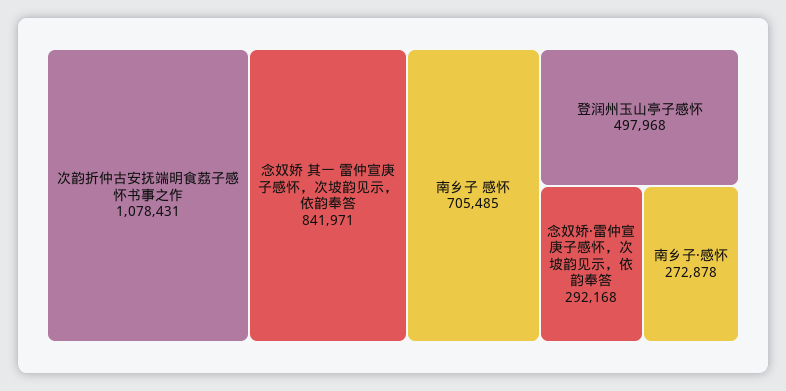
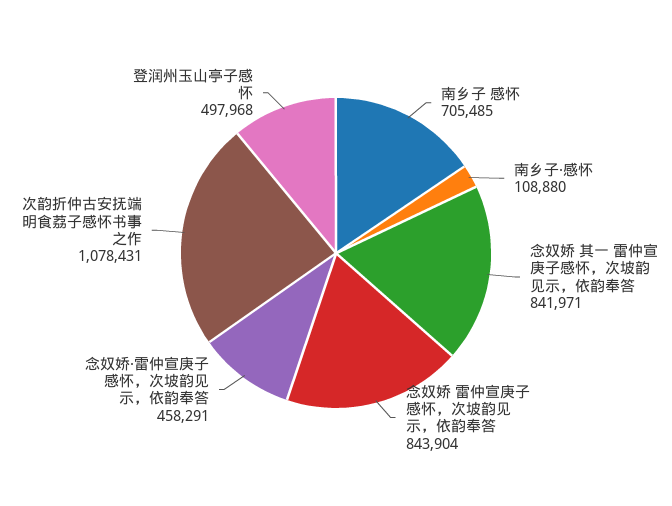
念奴娇·雷仲宣庚子感怀，次坡韵见示，依韵奉答: 292168 -> 458291
南乡子·感怀: 272878 -> 108880
念奴娇 雷仲宣庚子感怀，次坡韵见示，依韵奉答: none -> 843904

